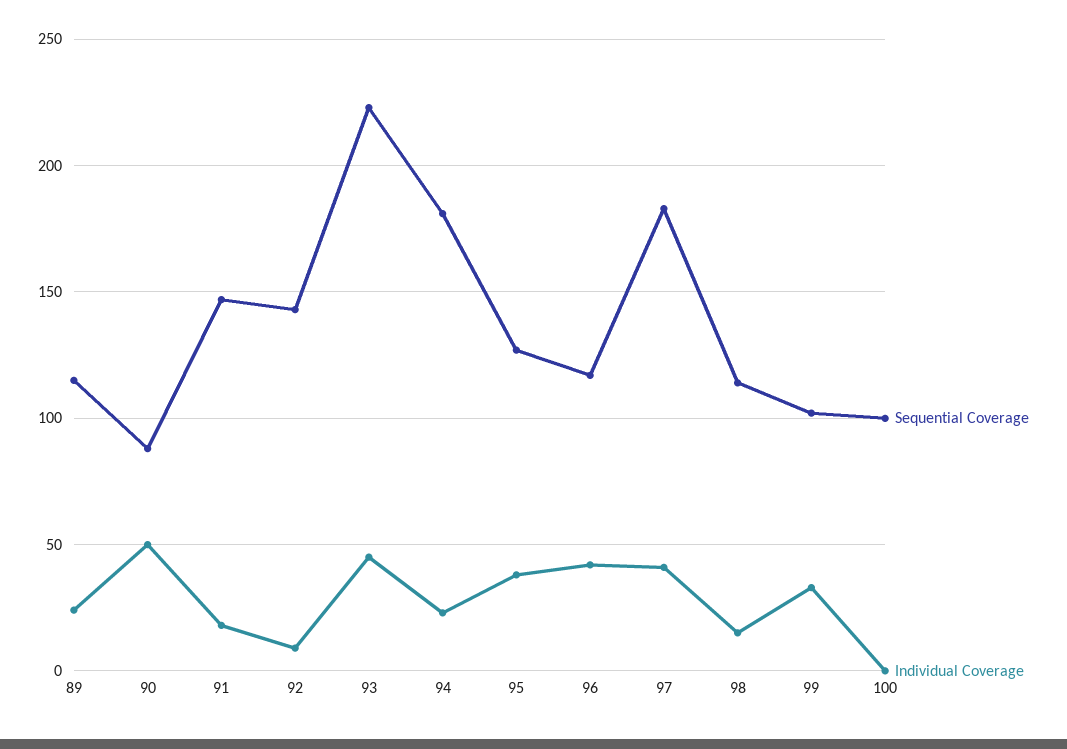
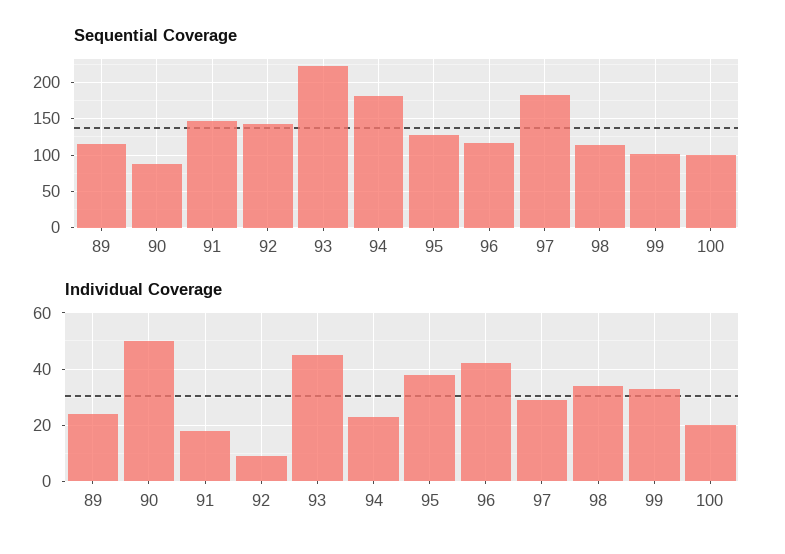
Individual Coverage, 97: 40 -> 30
Individual Coverage, 98: 15 -> 35
Individual Coverage, 100: 0 -> 20

